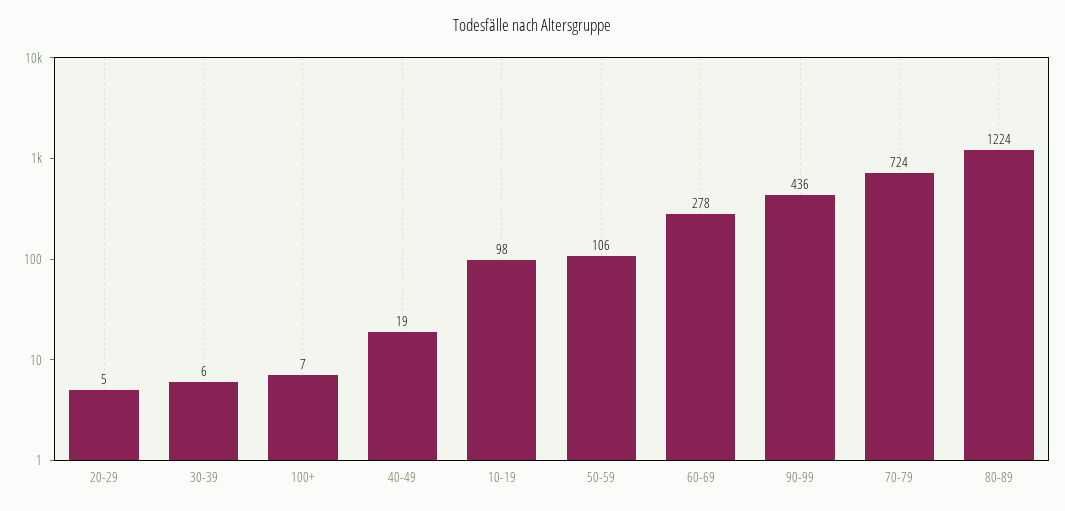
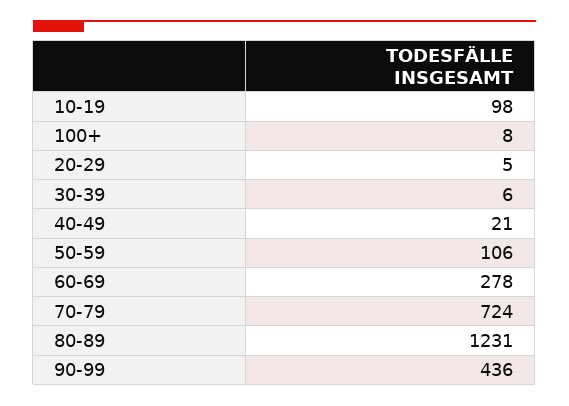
100+: 7 -> 8
40-49: 19 -> 21
80-89: 1224 -> 1231

